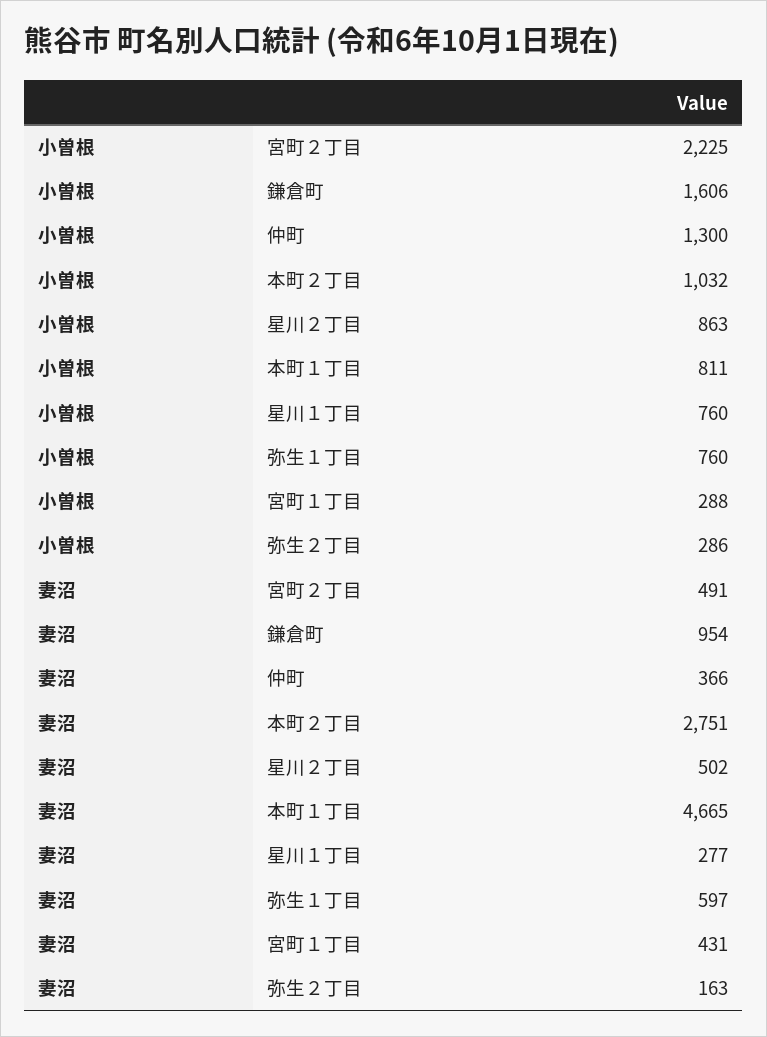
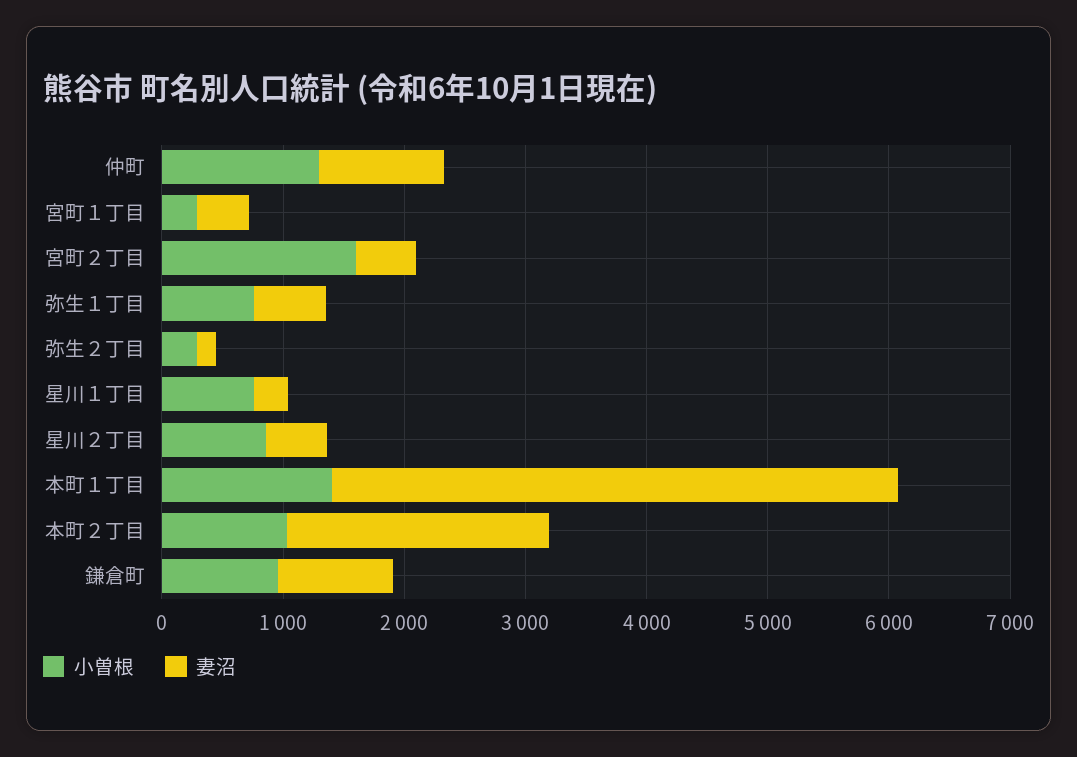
小曽根, 宮町２丁目: 2225 -> 1600
小曽根, 鎌倉町: 1606 -> 1000
小曽根, 本町１丁目: 811 -> 1400
妻沼, 仲町: 366 -> 1000
妻沼, 本町２丁目: 2751 -> 2200

